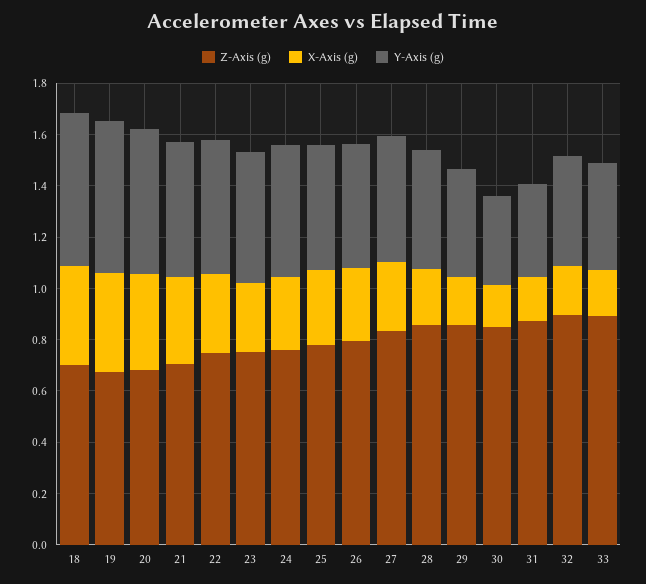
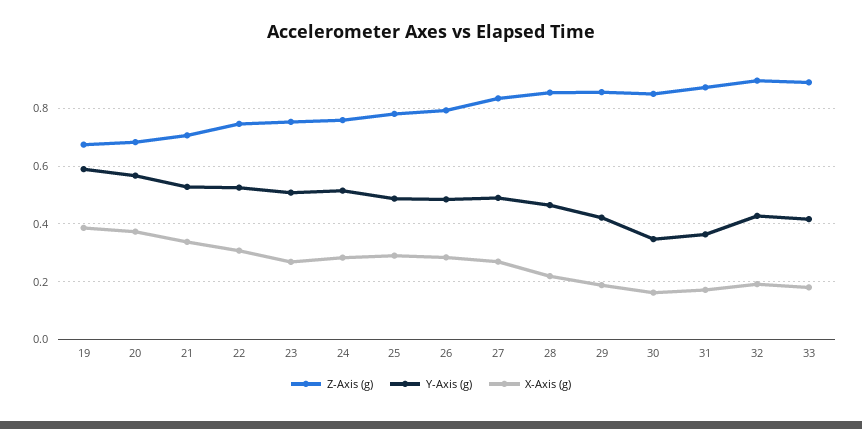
Z-Axis (g), 18: 0.7 -> none
X-Axis (g), 18: 0.4 -> none
Y-Axis (g), 18: 0.6 -> none

